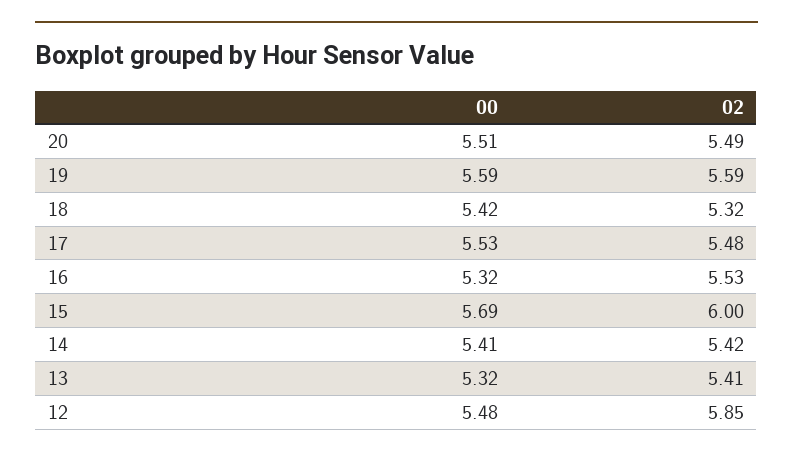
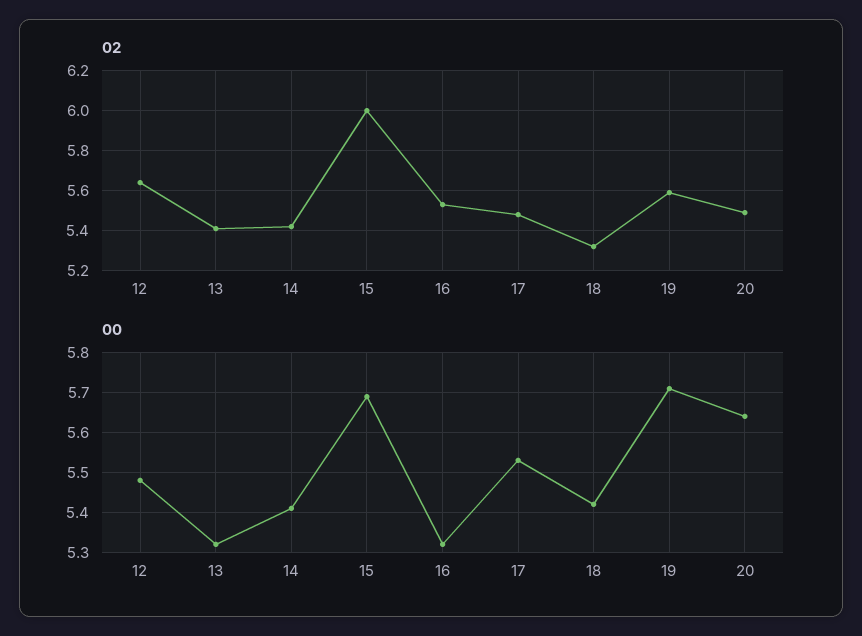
00, 20: 5.51 -> 5.65
00, 19: 5.59 -> 5.7
02, 12: 5.85 -> 5.65

